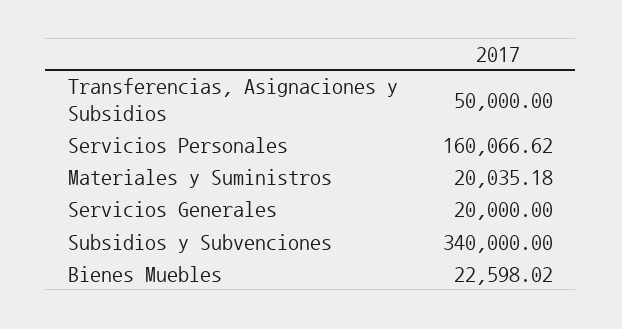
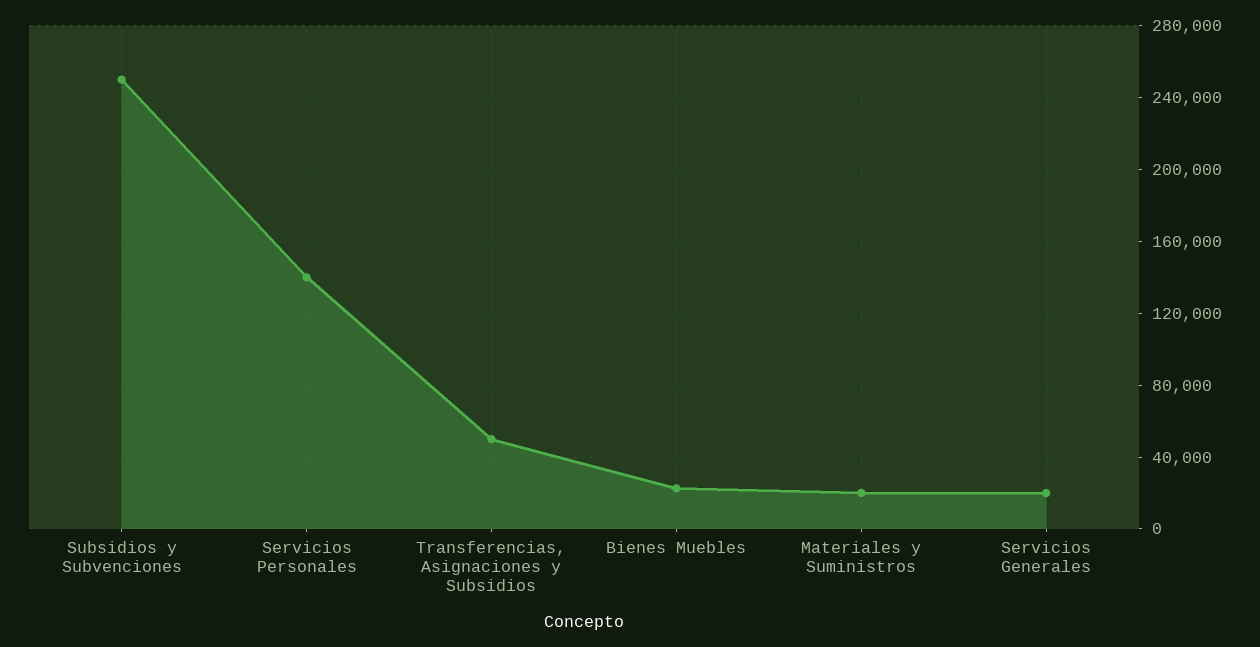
Servicios Personales: 160066.62 -> 140000
Subsidios y Subvenciones: 340000 -> 250000

